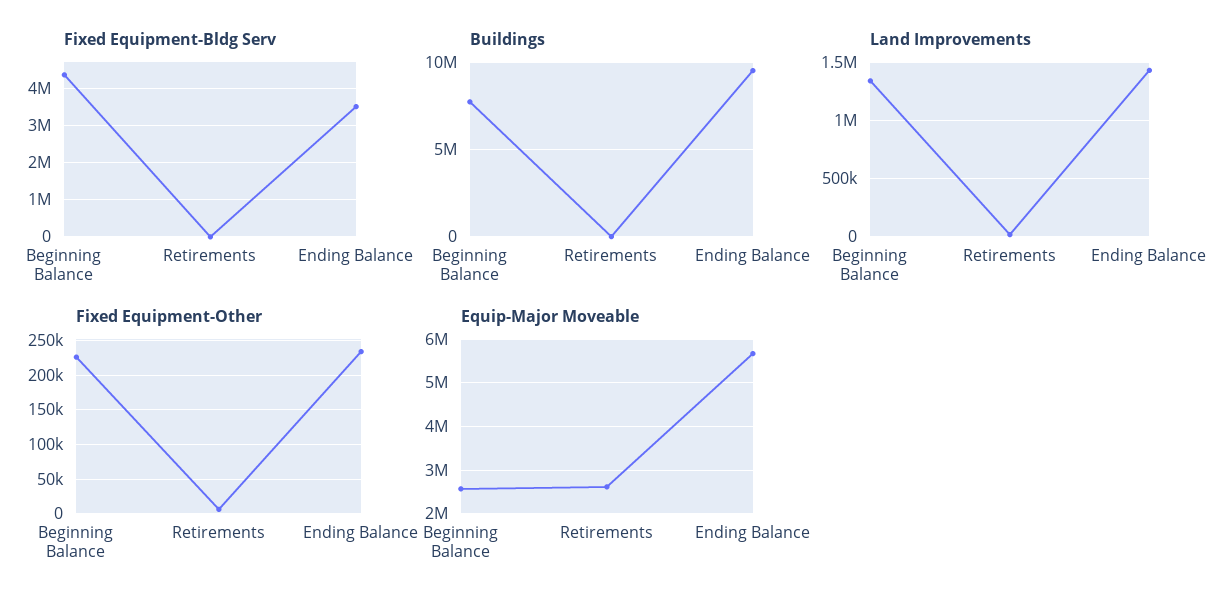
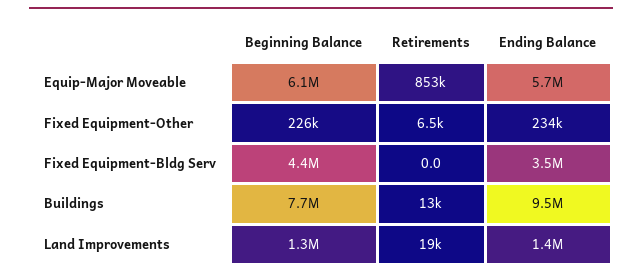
Equip-Major Moveable, Beginning Balance: 2600000 -> 6100000
Equip-Major Moveable, Retirements: 2600000 -> 853000

